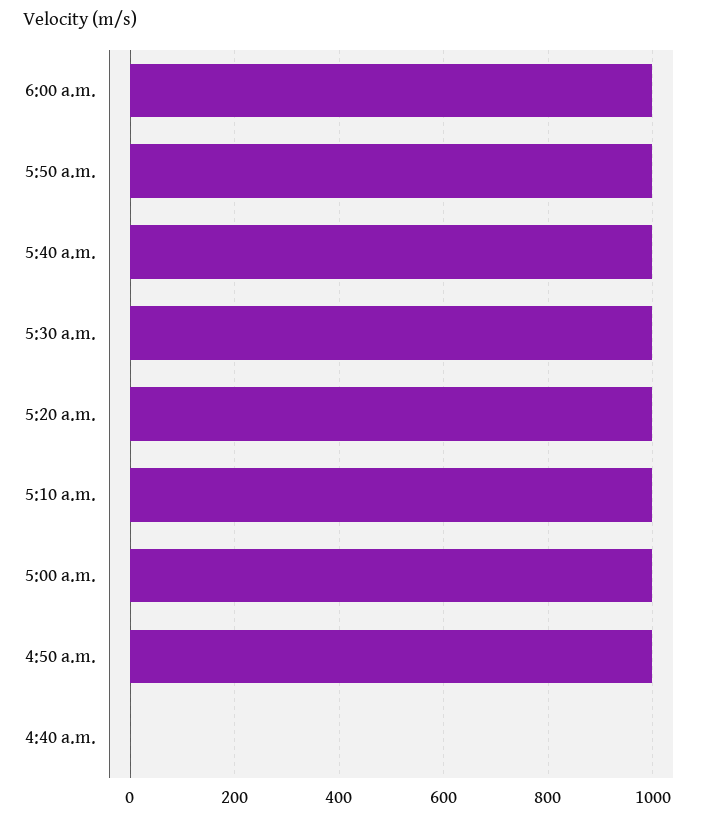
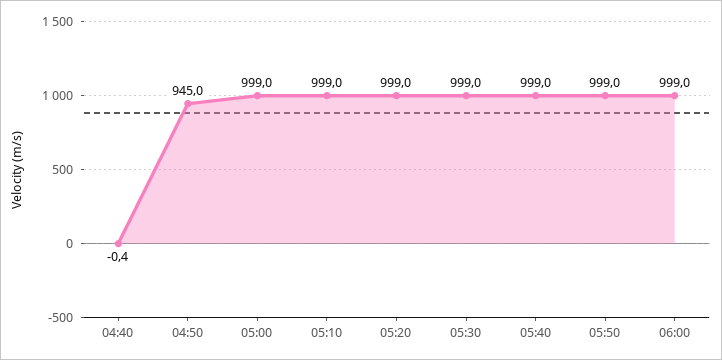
4:50 a.m.: 1000 -> 945

